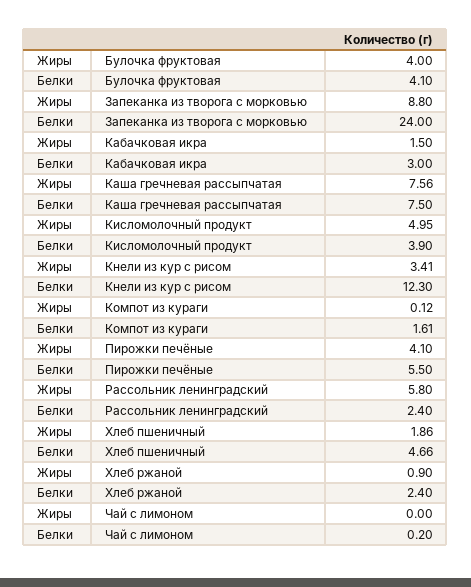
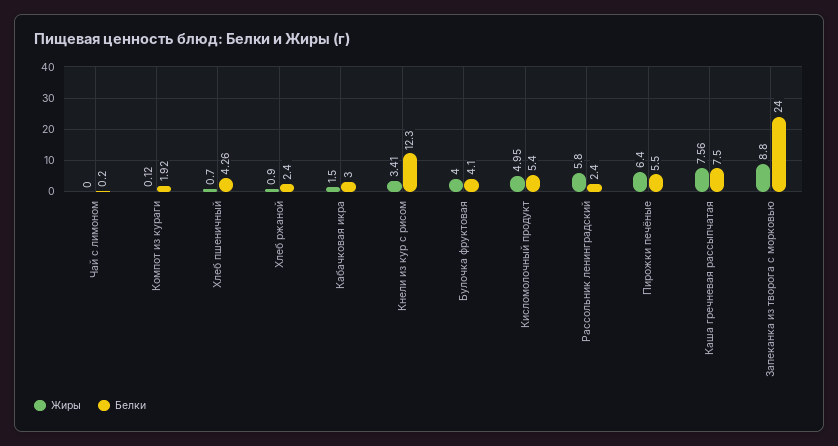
Белки, Кисломолочный продукт: 3.9 -> 5.4
Белки, Компот из кураги: 1.61 -> 1.92
Жиры, Пирожки печёные: 4.1 -> 6.4
Жиры, Хлеб пшеничный: 1.86 -> 0.7
Белки, Хлеб пшеничный: 4.66 -> 4.26

